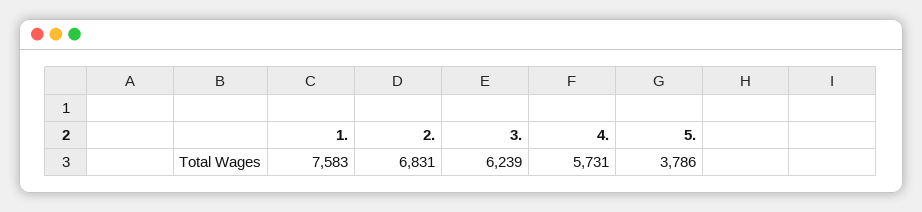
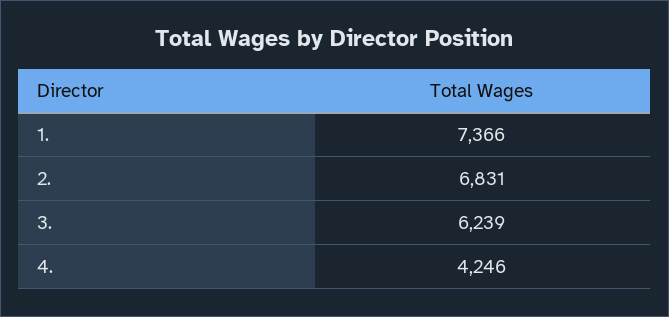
1.: 7583 -> 7366
4.: 5731 -> 4246
5.: 3786 -> none

